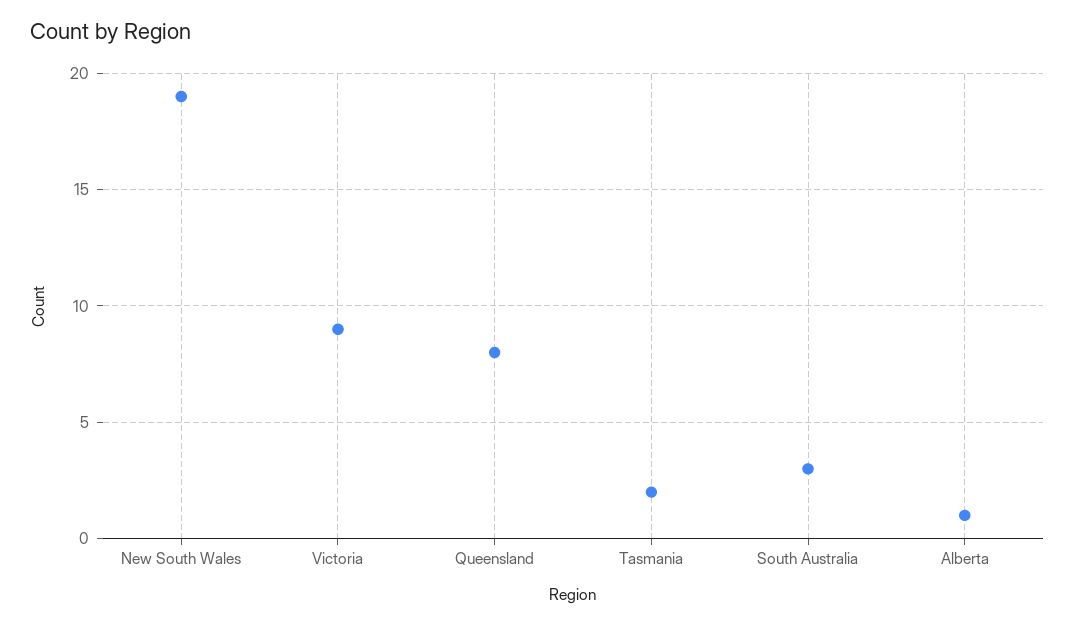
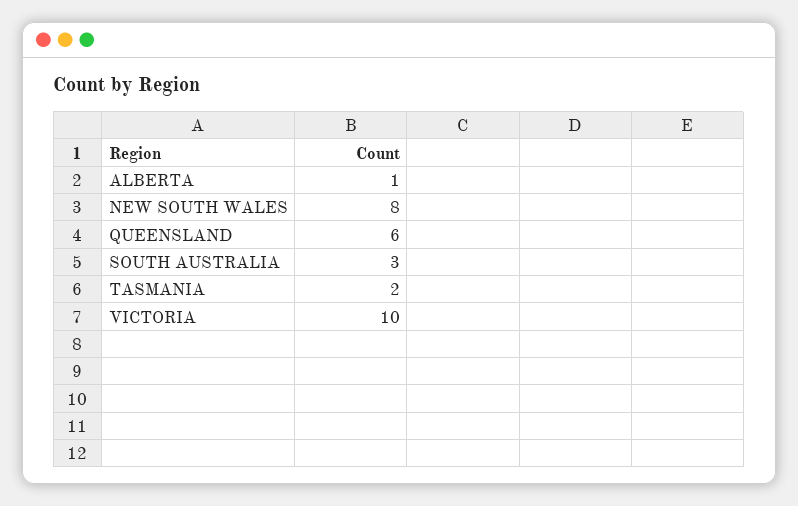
New South Wales: 19 -> 8
Victoria: 9 -> 10
Queensland: 8 -> 6

